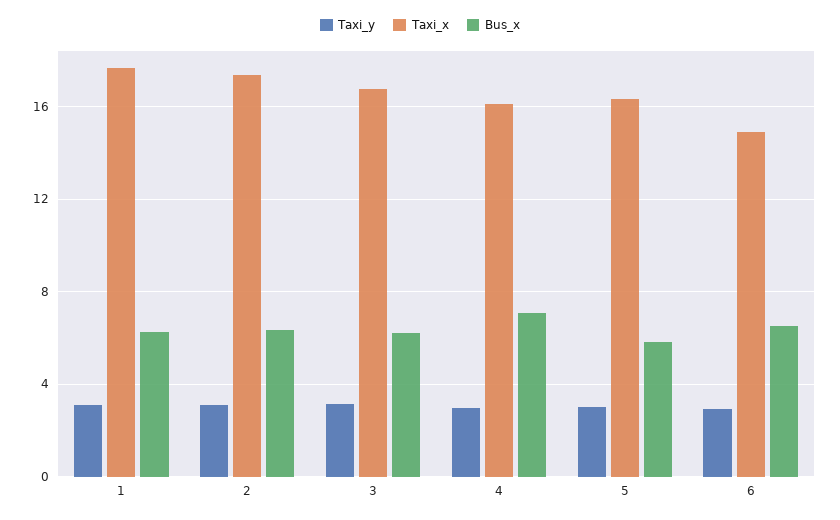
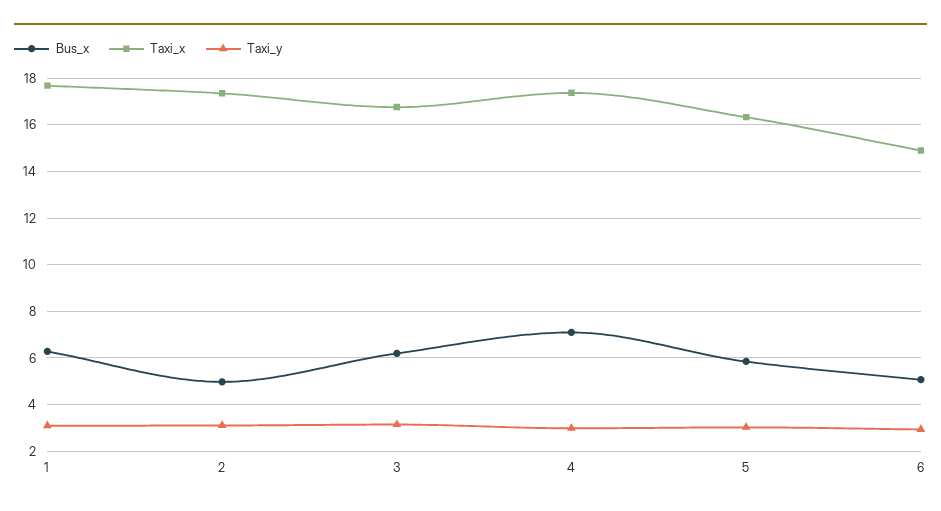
Bus_x, 2: 6.5 -> 5
Taxi_x, 4: 16 -> 17.5
Bus_x, 6: 6.5 -> 5

